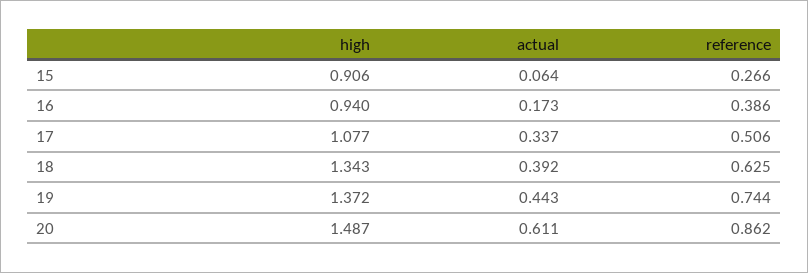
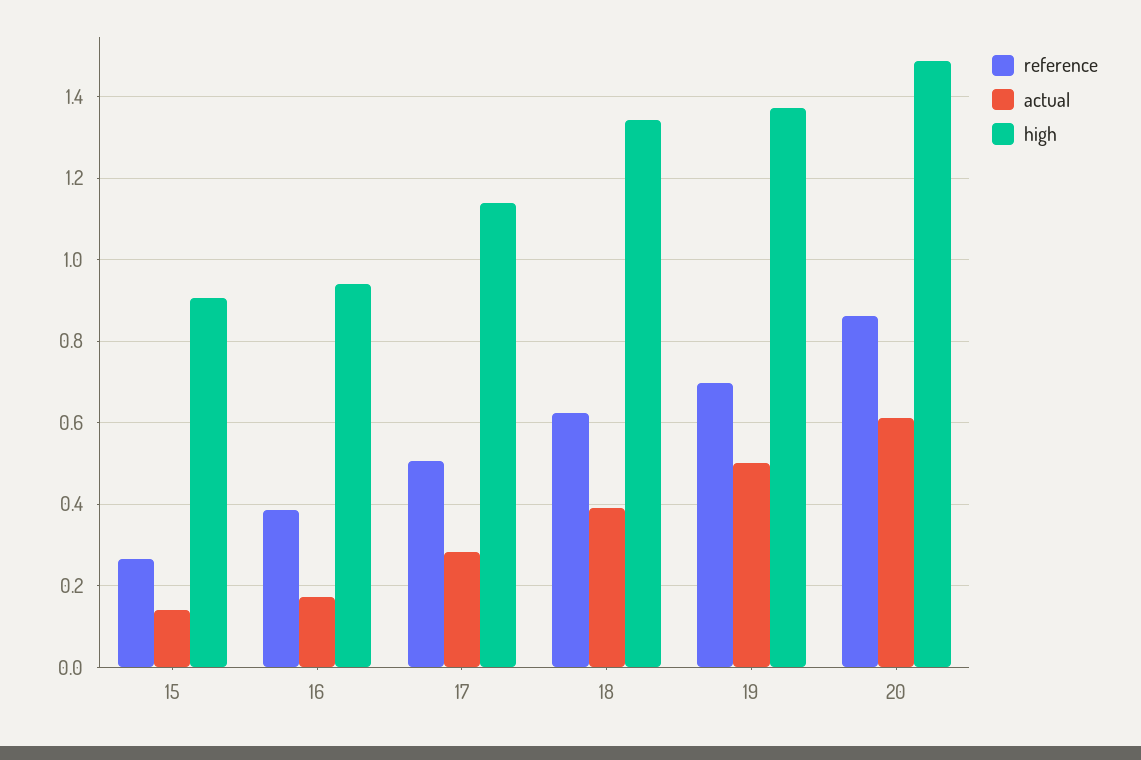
actual, 15: 0.064 -> 0.14
high, 17: 1.077 -> 1.14
actual, 17: 0.337 -> 0.28
actual, 19: 0.443 -> 0.5
reference, 19: 0.744 -> 0.7

